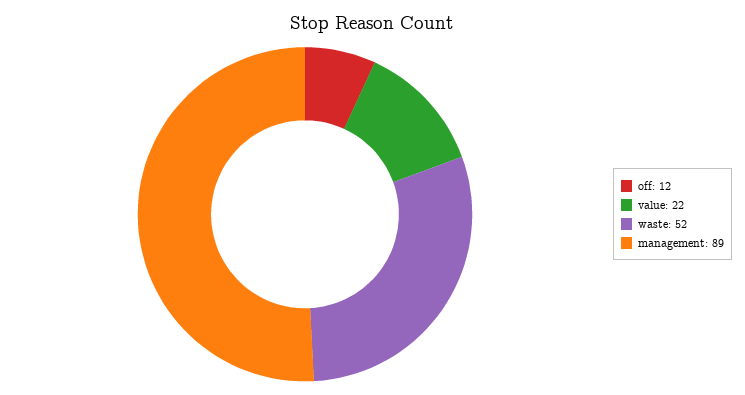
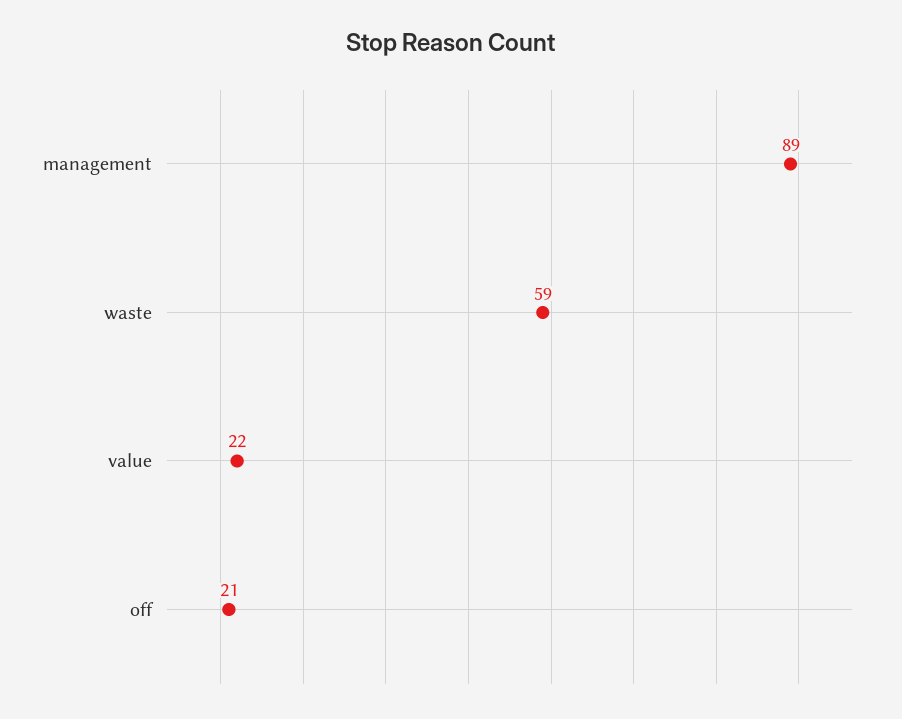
off: 12 -> 21
waste: 52 -> 59

